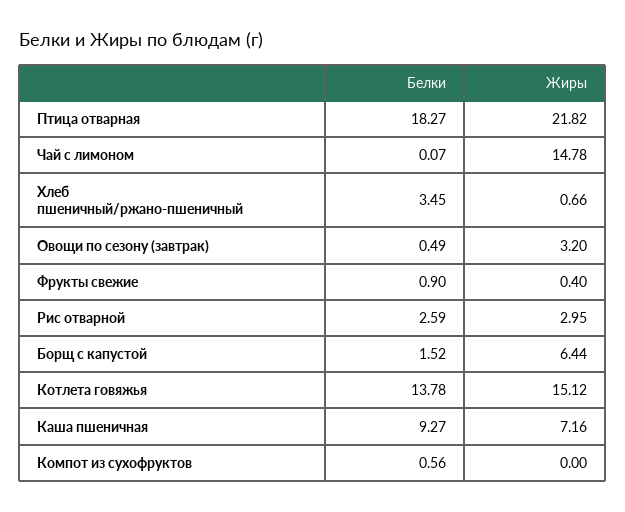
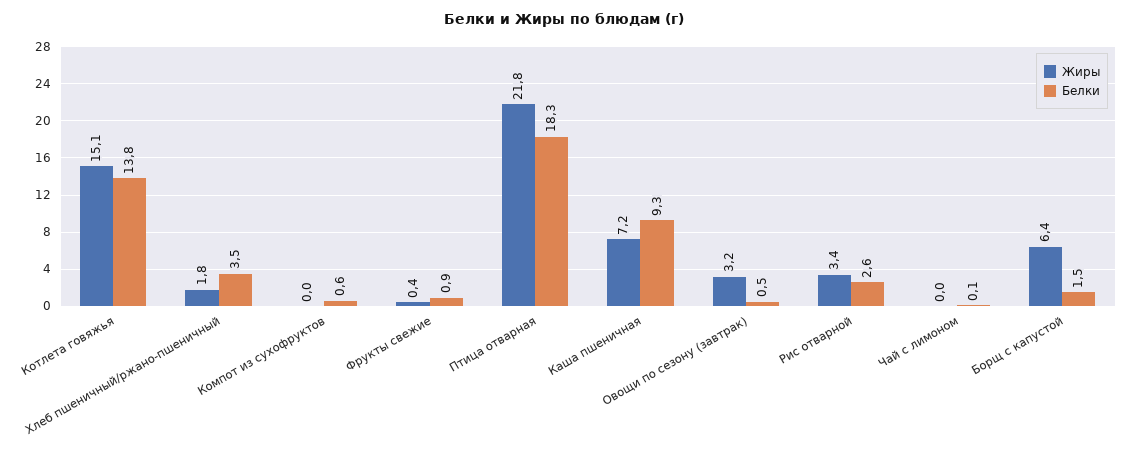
Жиры, Чай с лимоном: 14.78 -> 0
Жиры, Хлеб пшеничный/ржано-пшеничный: 0.66 -> 1.8
Жиры, Рис отварной: 2.95 -> 3.4

